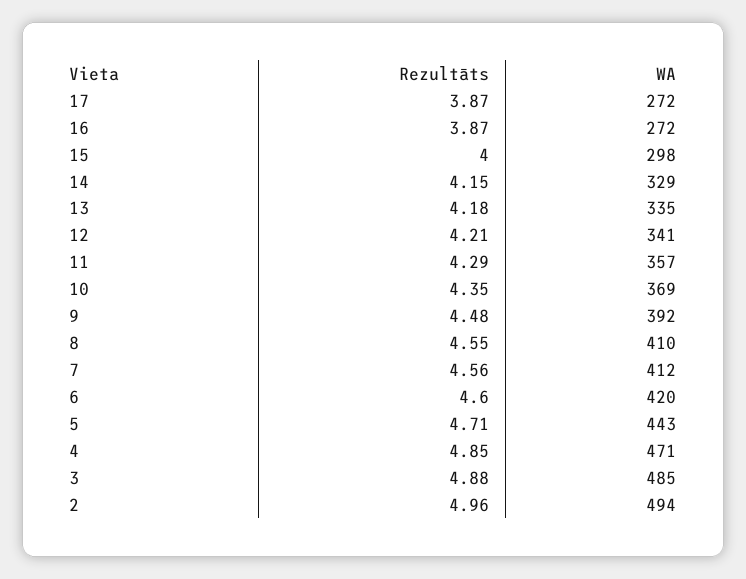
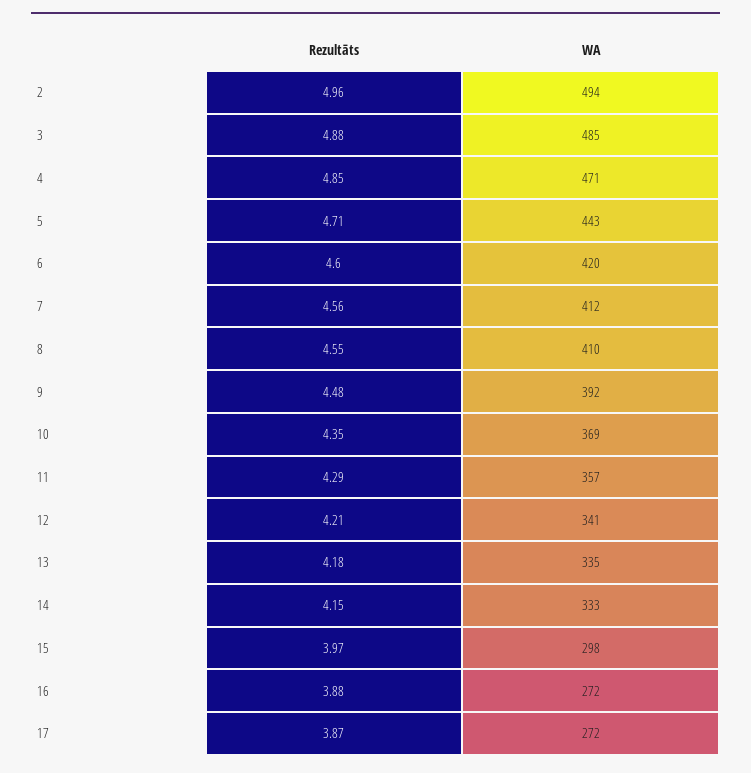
Rezultāts, 16: 3.87 -> 3.88
Rezultāts, 15: 4 -> 3.97
WA, 14: 329 -> 333

